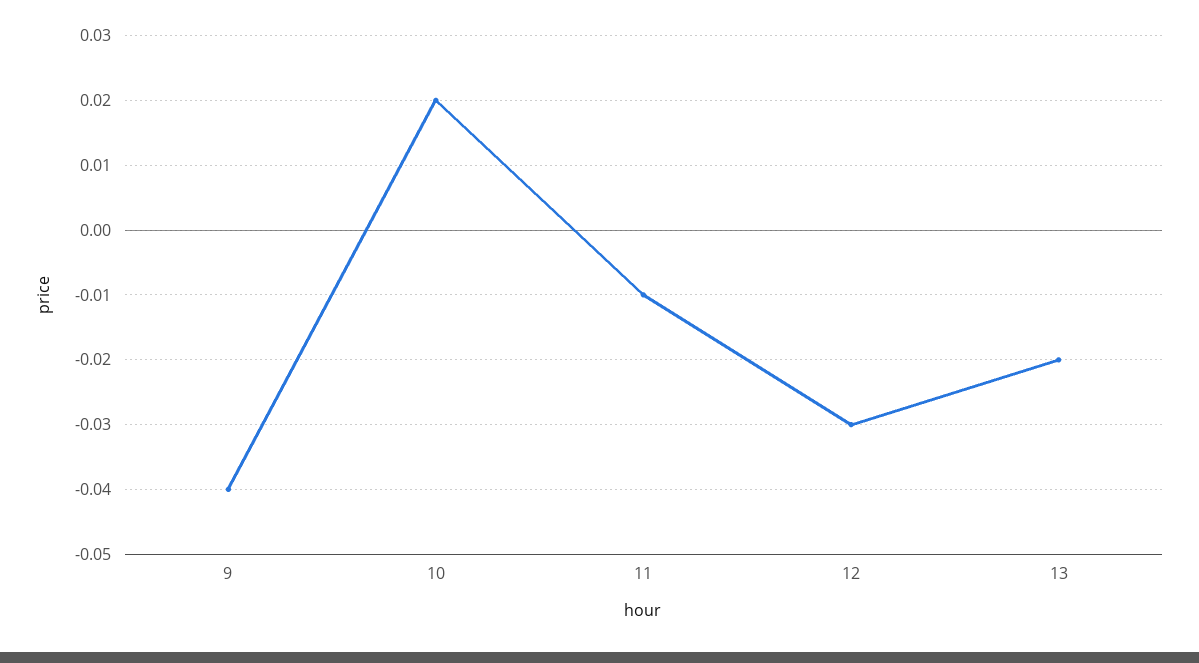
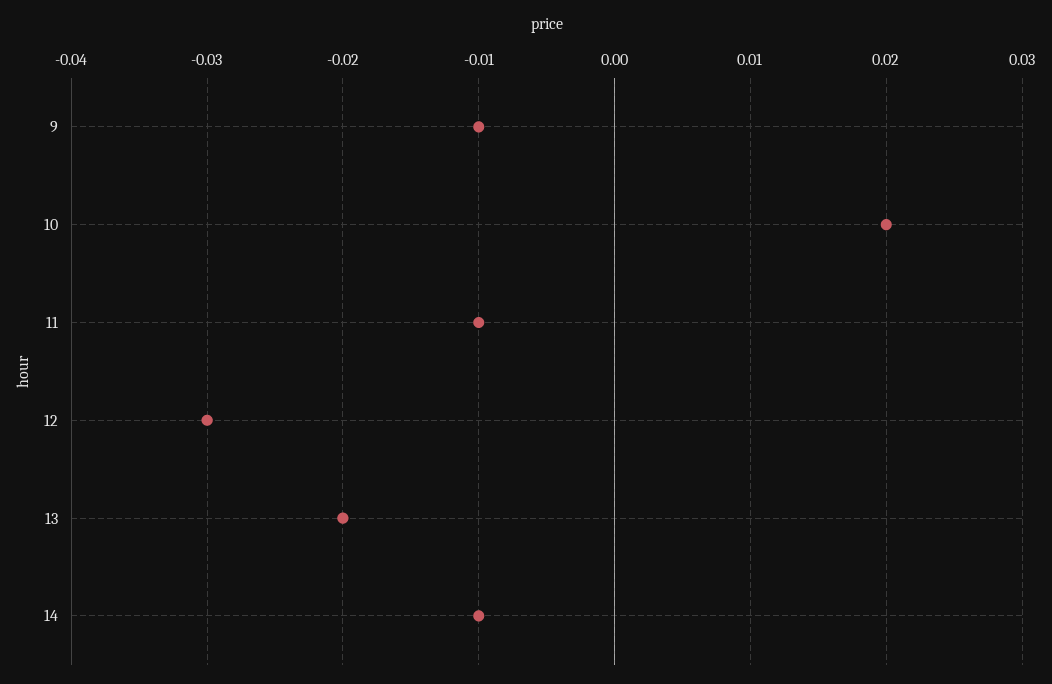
9: -0.04 -> -0.01
14: none -> -0.01

